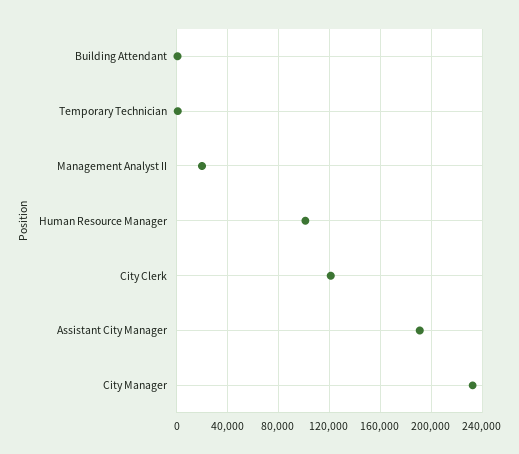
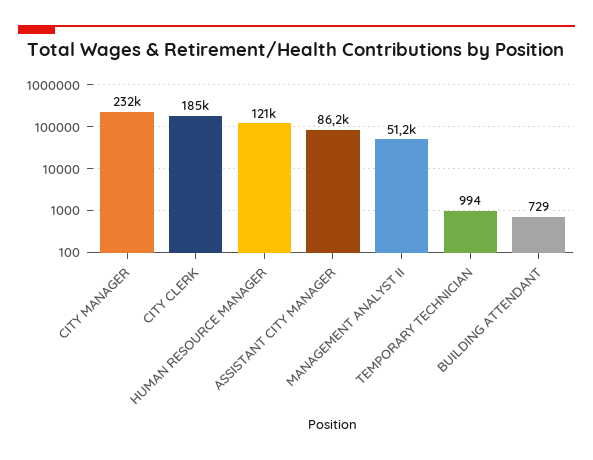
Management Analyst II: 20000 -> 51200
Human Resource Manager: 100000 -> 121000
City Clerk: 120000 -> 185000
Assistant City Manager: 190000 -> 86200

